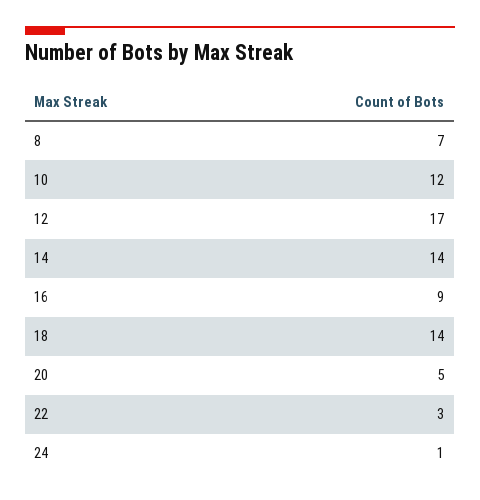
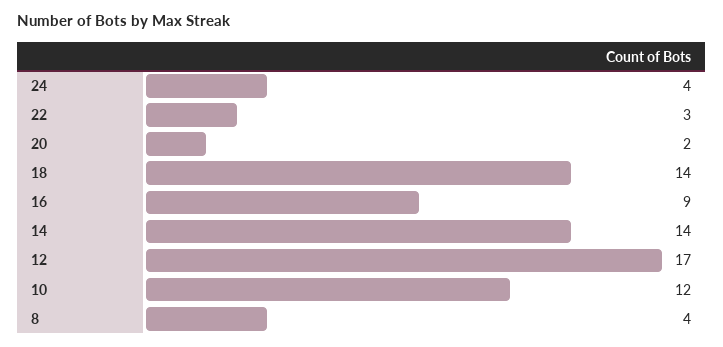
8: 7 -> 4
20: 5 -> 2
24: 1 -> 4

